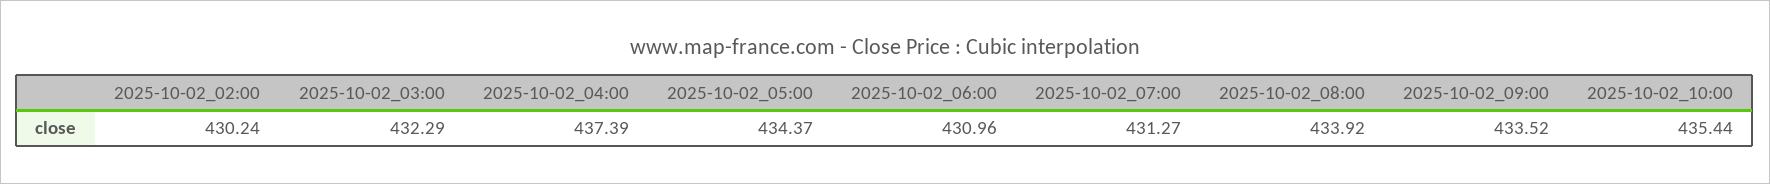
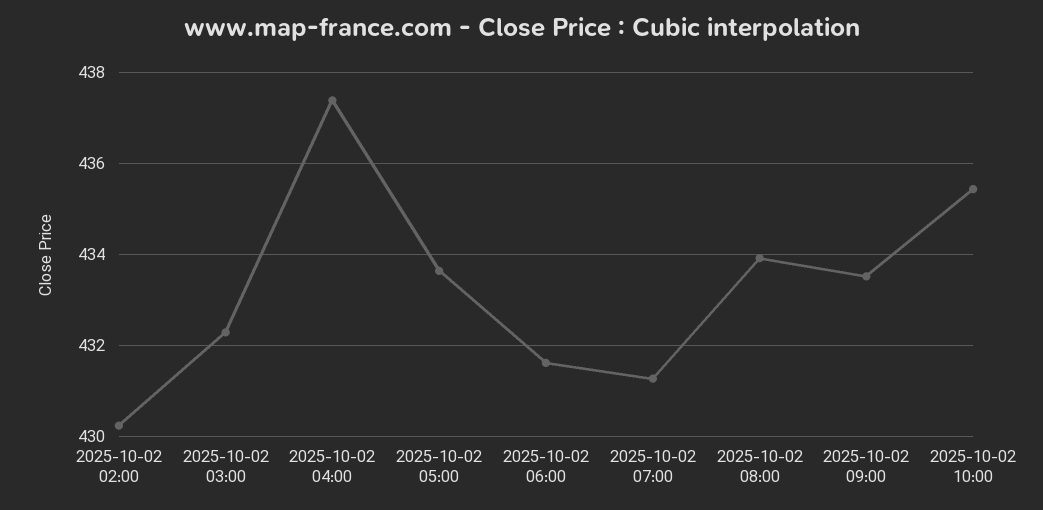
2025-10-02_05:00: 434.37 -> 433.6
2025-10-02_06:00: 430.96 -> 431.6

